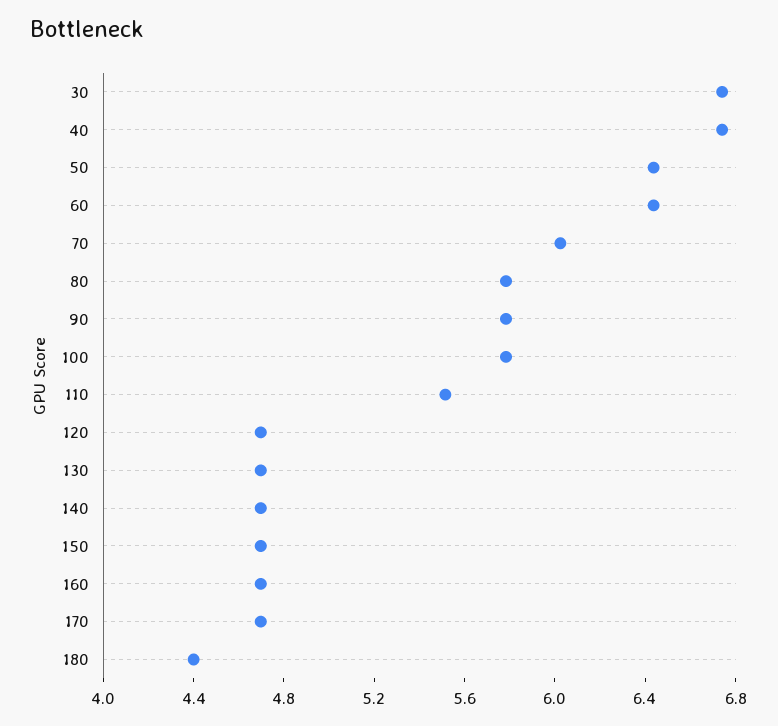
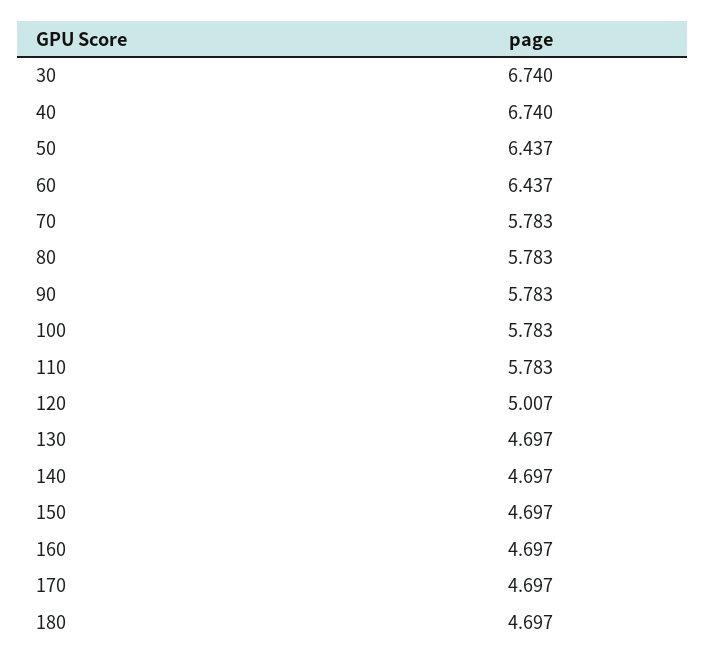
70: 6 -> 5.783
110: 5.5 -> 5.783
120: 4.7 -> 5.007
180: 4.4 -> 4.697

